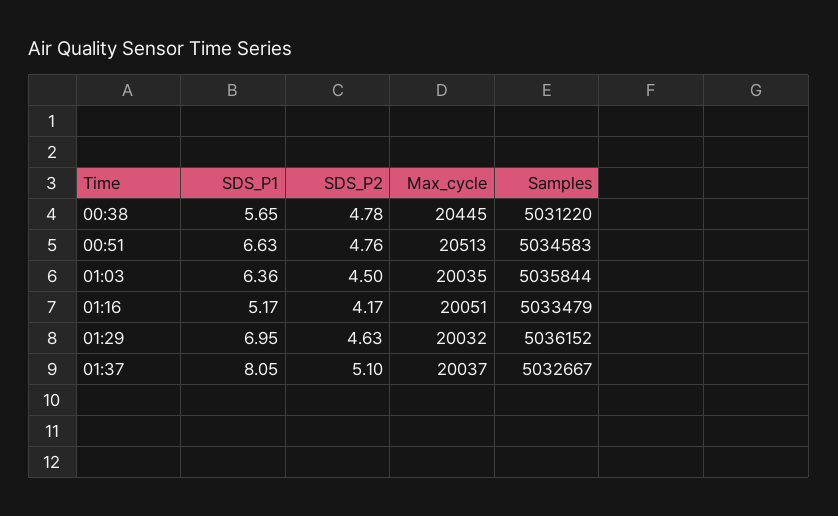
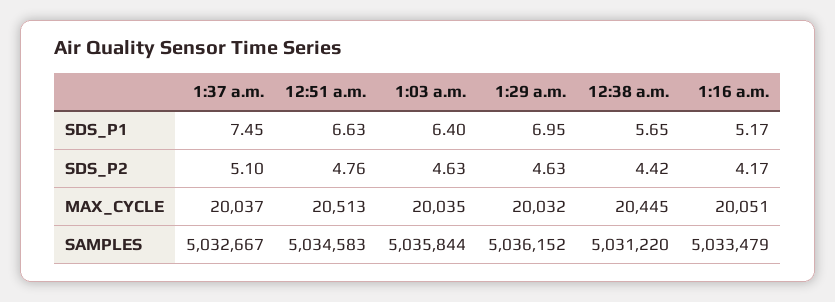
SDS_P2, 00:38: 4.78 -> 4.42
SDS_P1, 01:03: 6.36 -> 6.4
SDS_P2, 01:03: 4.5 -> 4.63
SDS_P1, 01:37: 8.05 -> 7.45

